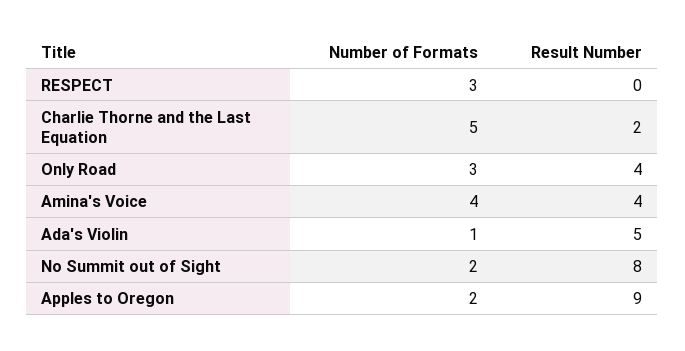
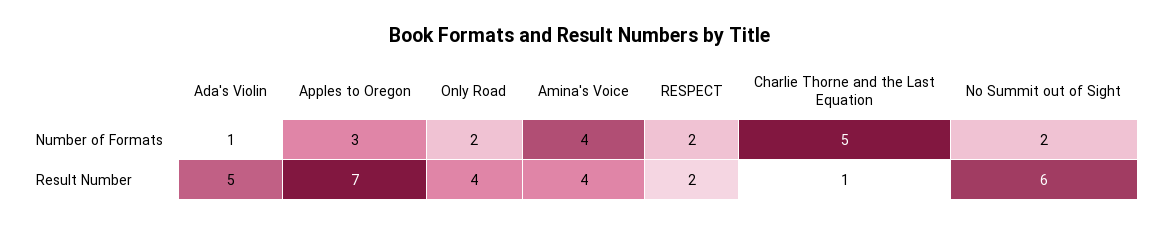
Number of Formats, RESPECT: 3 -> 2
Result Number, RESPECT: 0 -> 2
Result Number, Charlie Thorne and the Last Equation: 2 -> 1
Number of Formats, Only Road: 3 -> 2
Result Number, No Summit out of Sight: 8 -> 6
Number of Formats, Apples to Oregon: 2 -> 3
Result Number, Apples to Oregon: 9 -> 7

